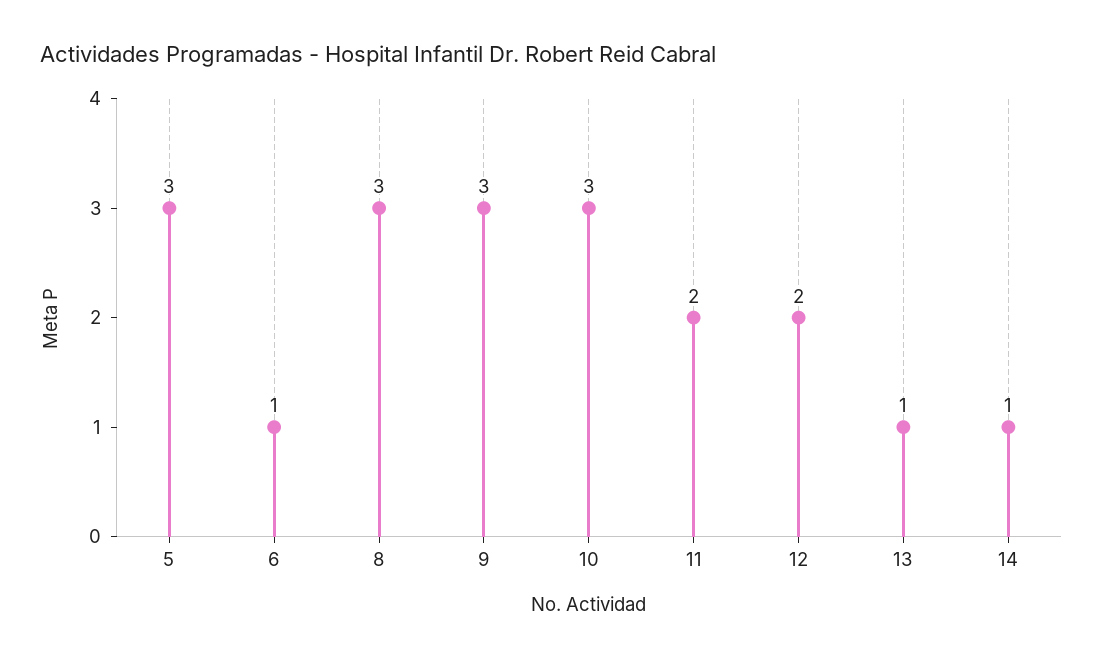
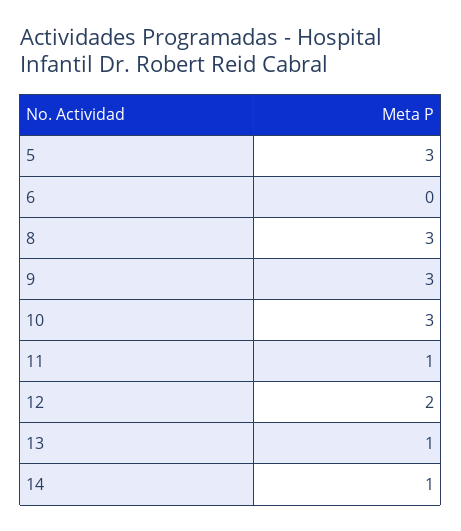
6: 1 -> 0
11: 2 -> 1

